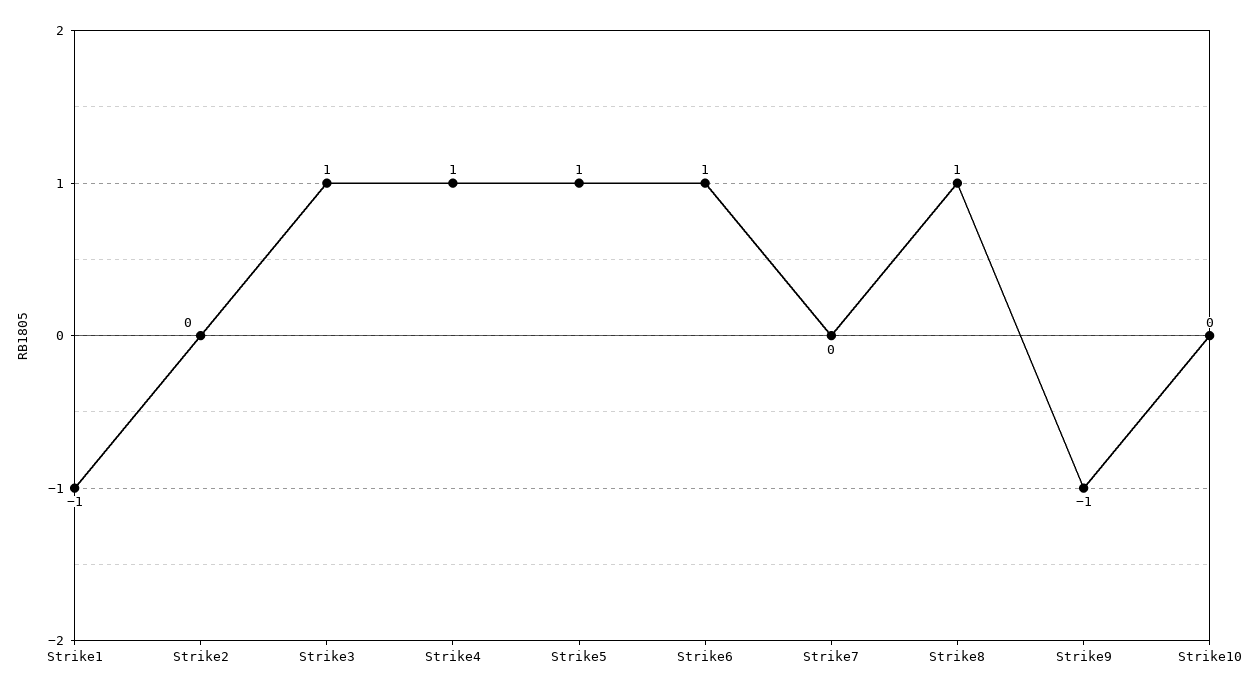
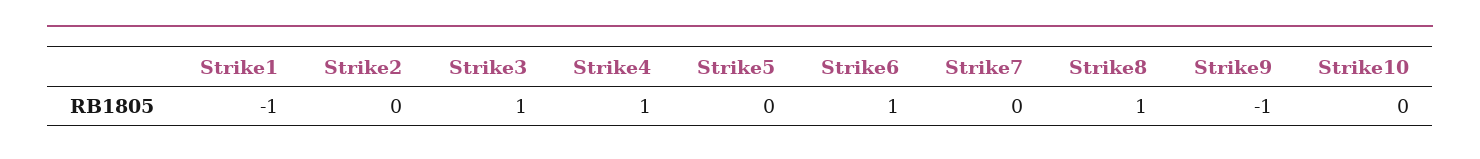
Strike5: 1 -> 0

